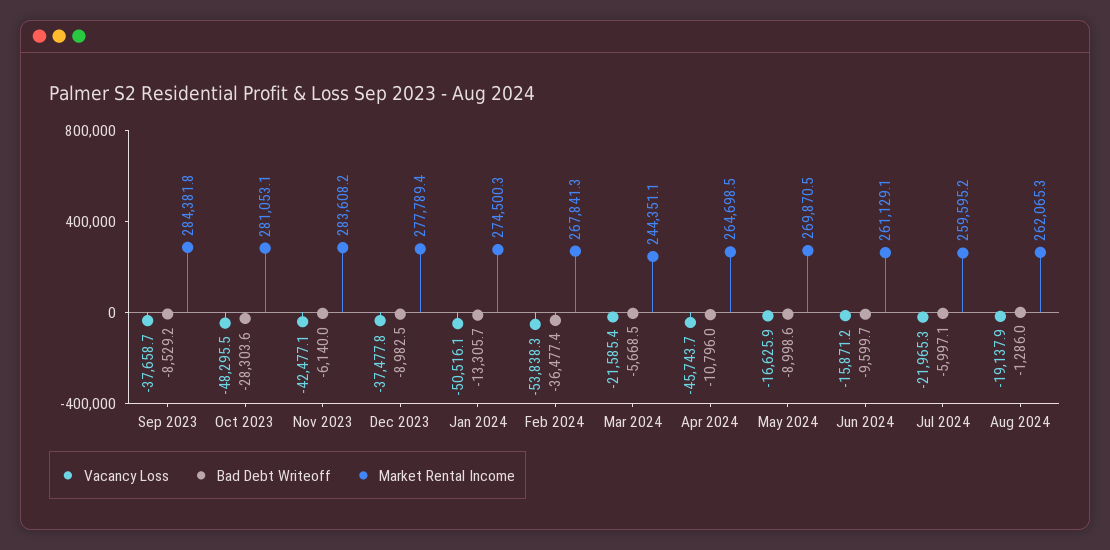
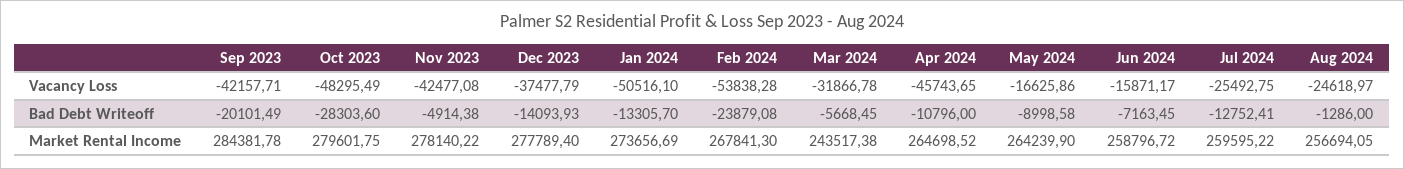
Vacancy Loss, Sep 2023: -37658.7 -> -42157.71
Bad Debt Writeoff, Sep 2023: -8529.2 -> -20101.49
Market Rental Income, Oct 2023: 281053.1 -> 279601.75
Bad Debt Writeoff, Nov 2023: -6140 -> -4914.38
Market Rental Income, Nov 2023: 283608.2 -> 278140.22
Bad Debt Writeoff, Dec 2023: -8982.5 -> -14093.93
Market Rental Income, Jan 2024: 274500.3 -> 273656.69
Bad Debt Writeoff, Feb 2024: -36477.4 -> -23879.08
Vacancy Loss, Mar 2024: -21585.4 -> -31866.78
Market Rental Income, Mar 2024: 244351.1 -> 243517.38
Market Rental Income, May 2024: 269870.5 -> 264239.9
Bad Debt Writeoff, Jun 2024: -9599.7 -> -7163.45
Market Rental Income, Jun 2024: 261129.1 -> 258796.72
Vacancy Loss, Jul 2024: -21965.3 -> -25492.75
Bad Debt Writeoff, Jul 2024: -5997.1 -> -12752.41
Vacancy Loss, Aug 2024: -19137.9 -> -24618.97
Market Rental Income, Aug 2024: 262065.3 -> 256694.05

